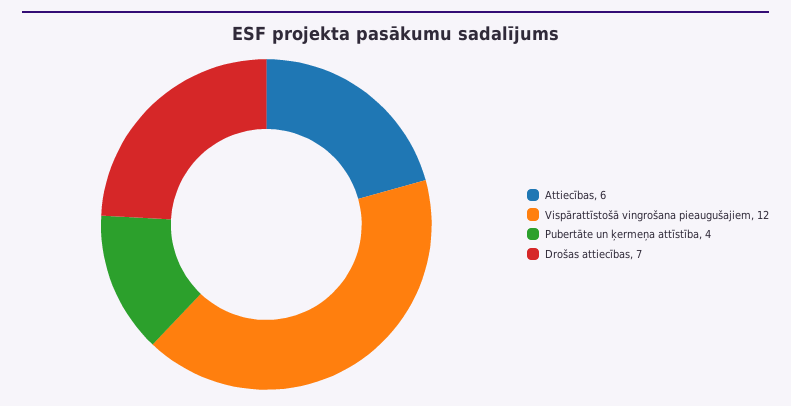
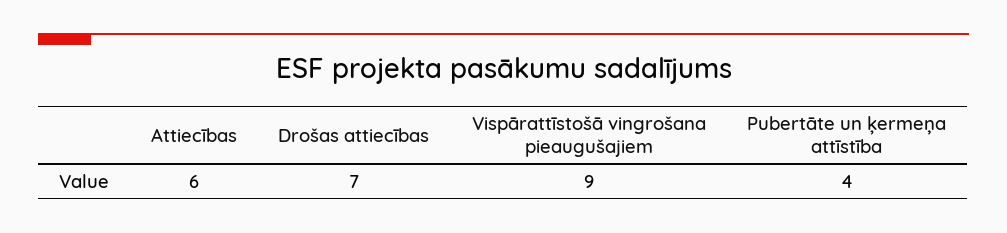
Vispārattīstošā vingrošana pieaugušajiem: 12 -> 9

